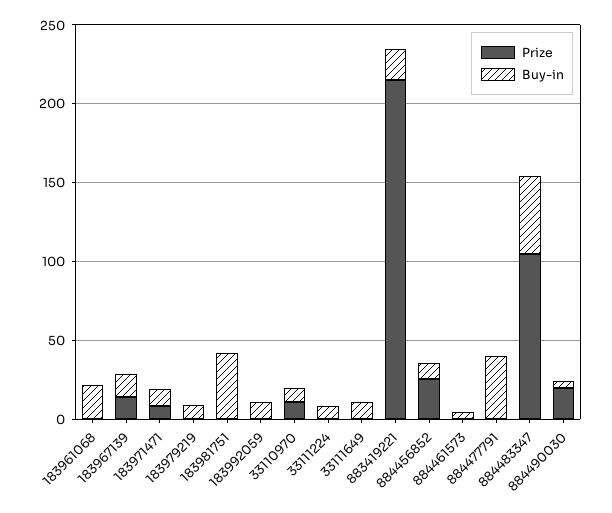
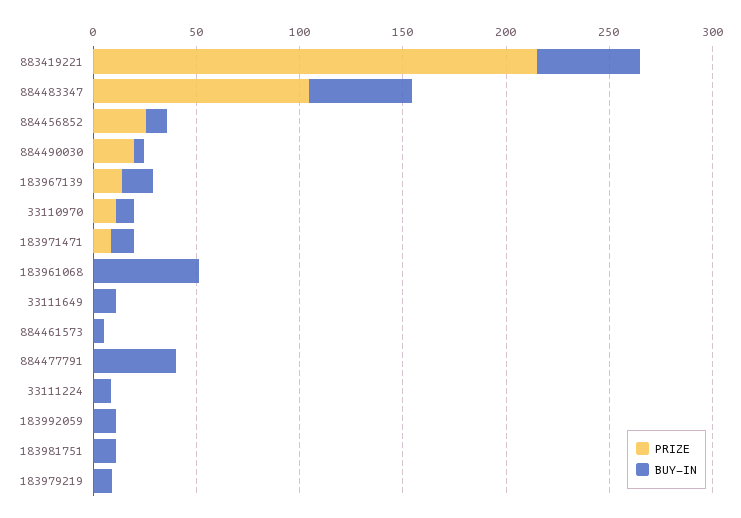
Buy-in, 183961068: 20 -> 50
Buy-in, 183981751: 40 -> 10
Buy-in, 883419221: 20 -> 50

